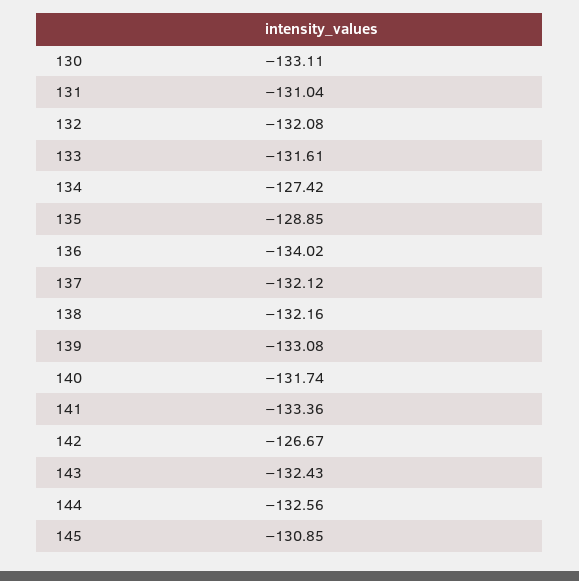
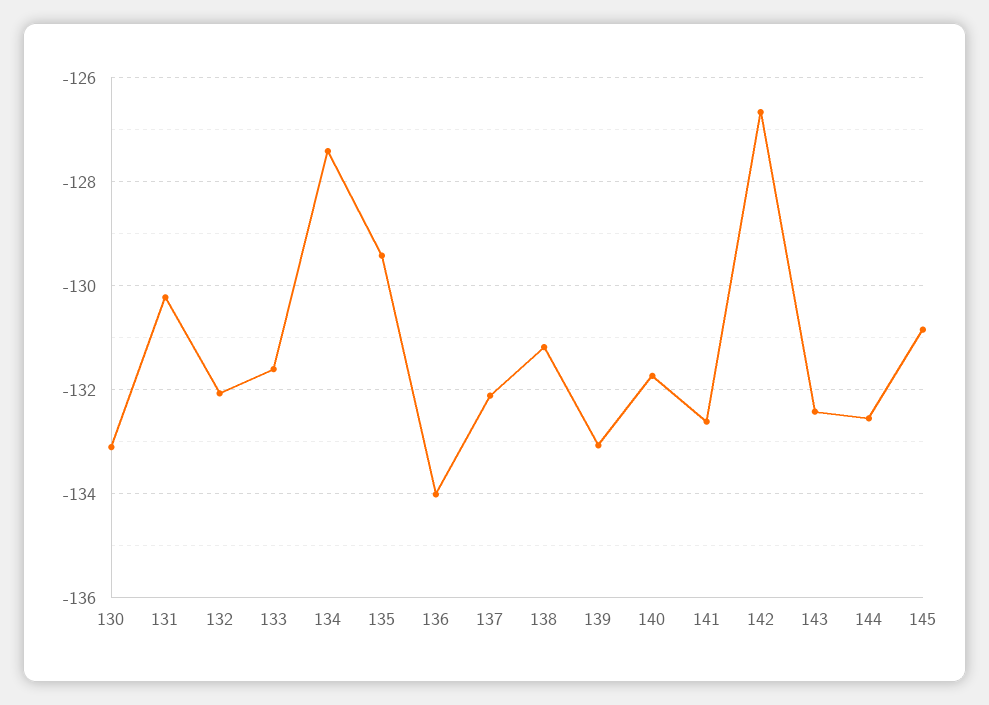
131: -131.04 -> -130.2
135: -128.85 -> -129.4
138: -132.16 -> -131.2
141: -133.36 -> -132.6

